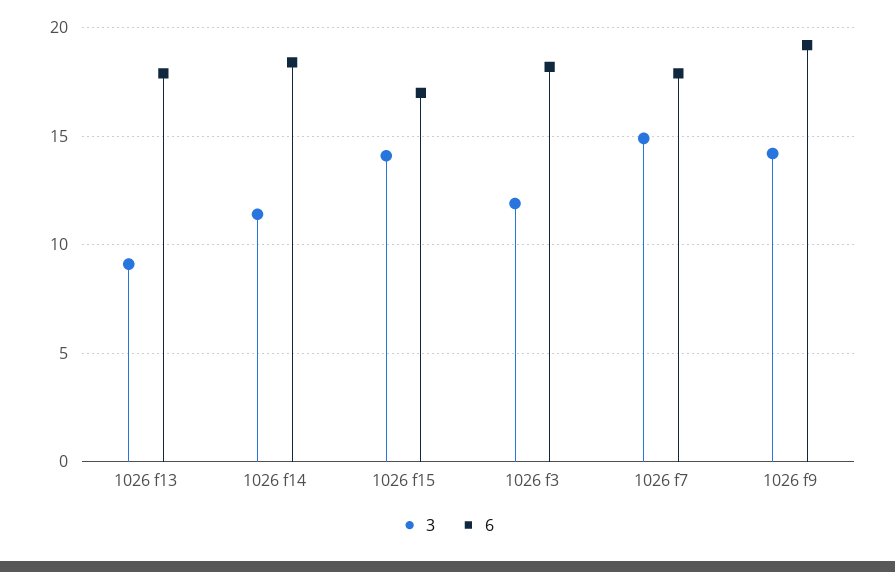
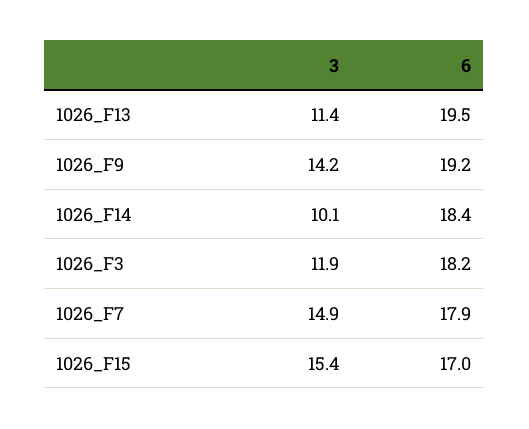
3, 1026 f13: 9 -> 11.4
6, 1026 f13: 18 -> 19.5
3, 1026 f14: 11.5 -> 10.1
3, 1026 f15: 14 -> 15.4

